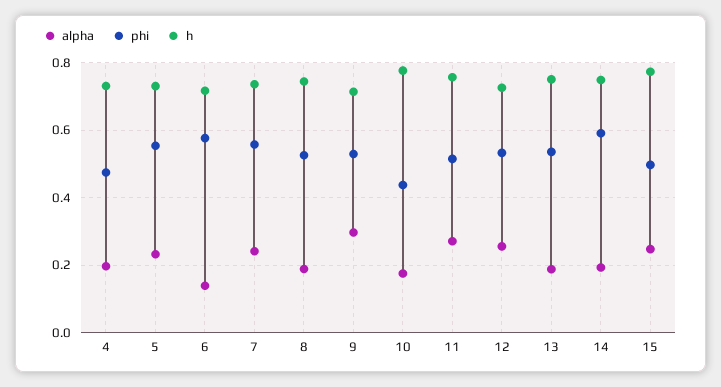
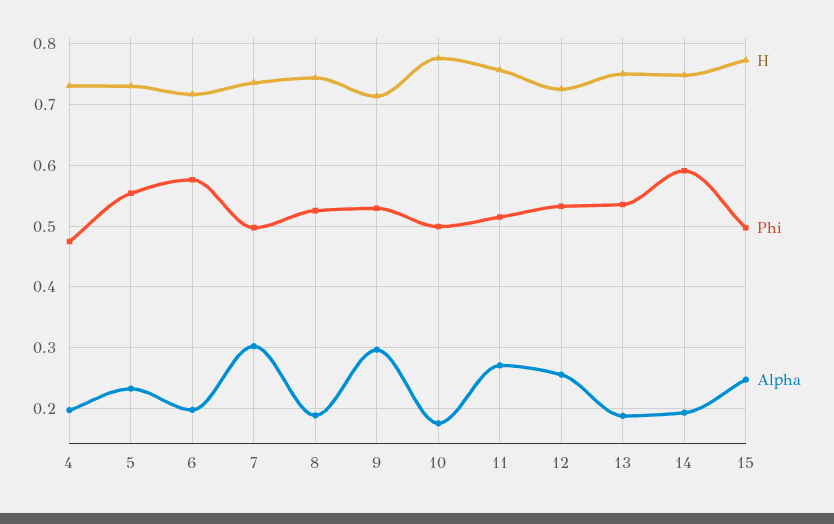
alpha, 6: 0.14 -> 0.2
alpha, 7: 0.24 -> 0.3
phi, 7: 0.56 -> 0.5
phi, 10: 0.44 -> 0.5

